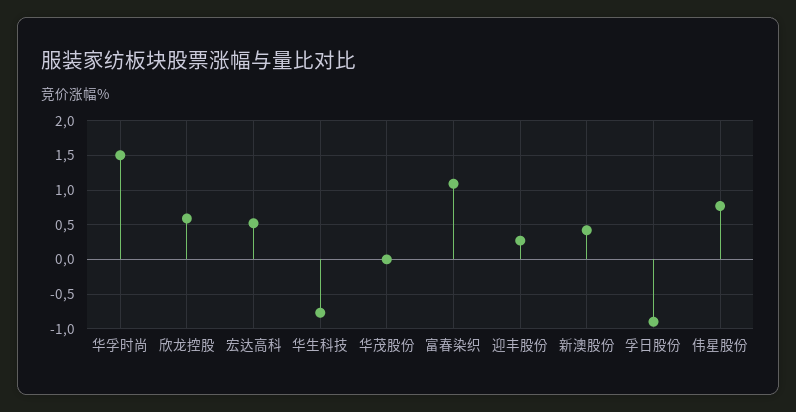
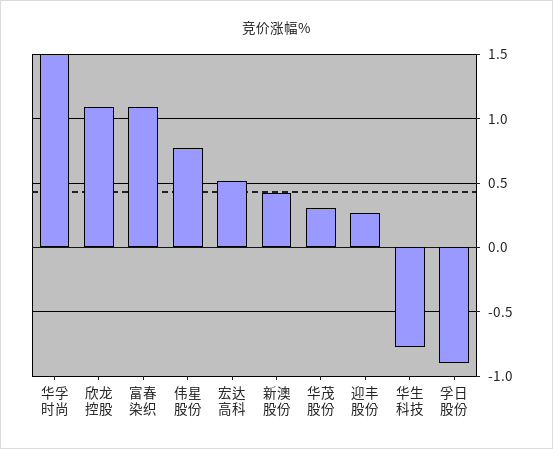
欣龙控股: 0.6 -> 1.1
华茂股份: 0 -> 0.3

